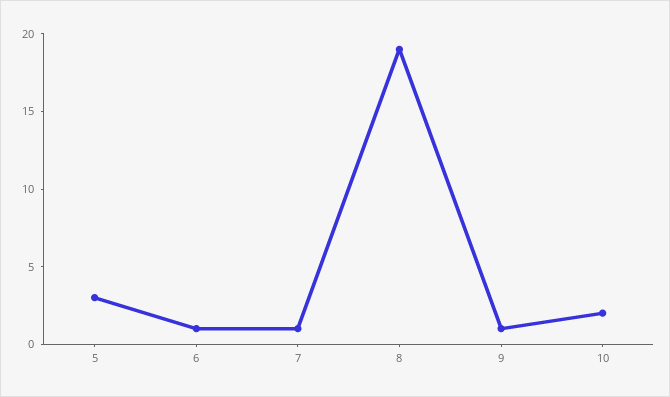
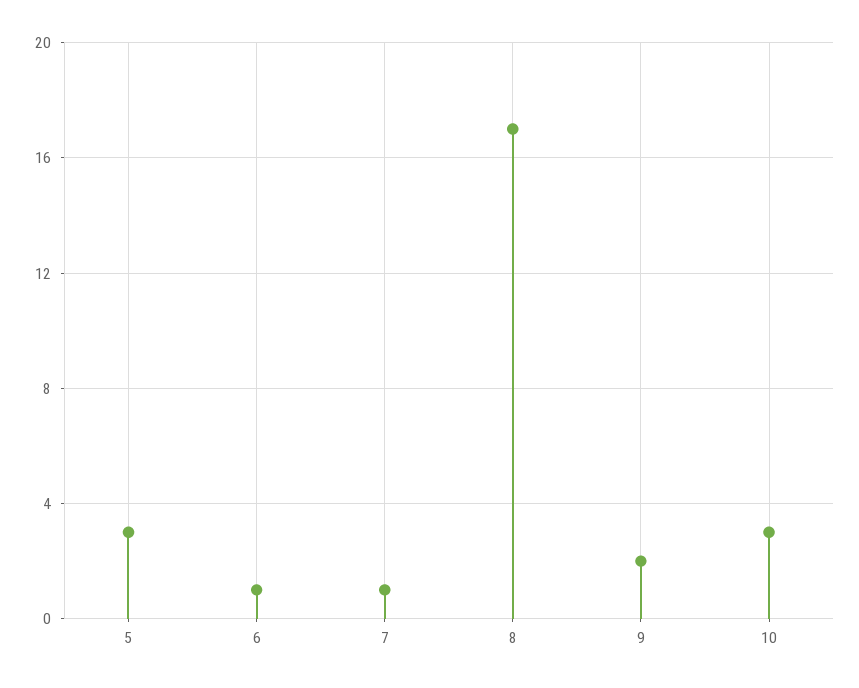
8: 19 -> 17
9: 1 -> 2
10: 2 -> 3

